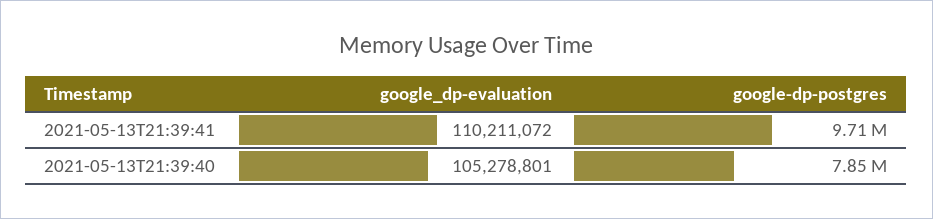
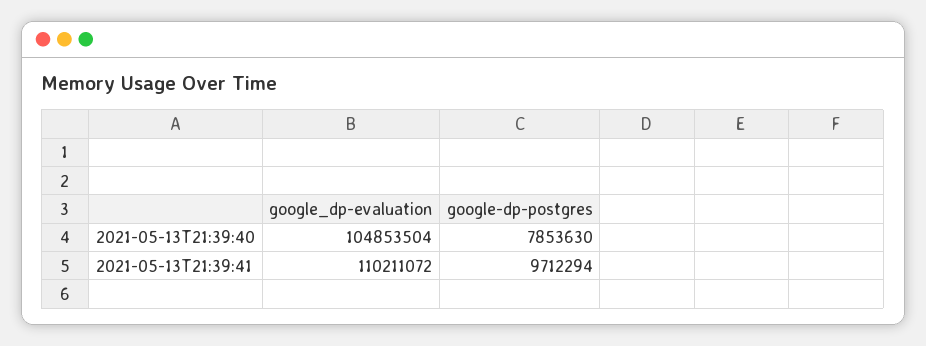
google_dp-evaluation, 2021-05-13T21:39:40: 105278801 -> 104853504

